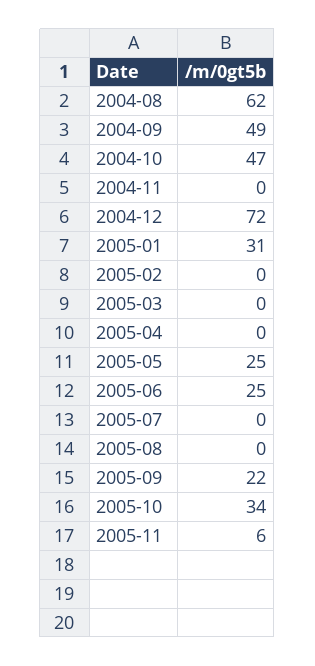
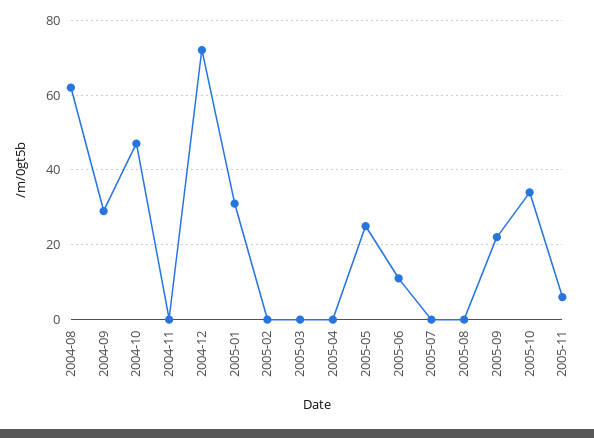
2004-09: 49 -> 30
2005-06: 25 -> 10

